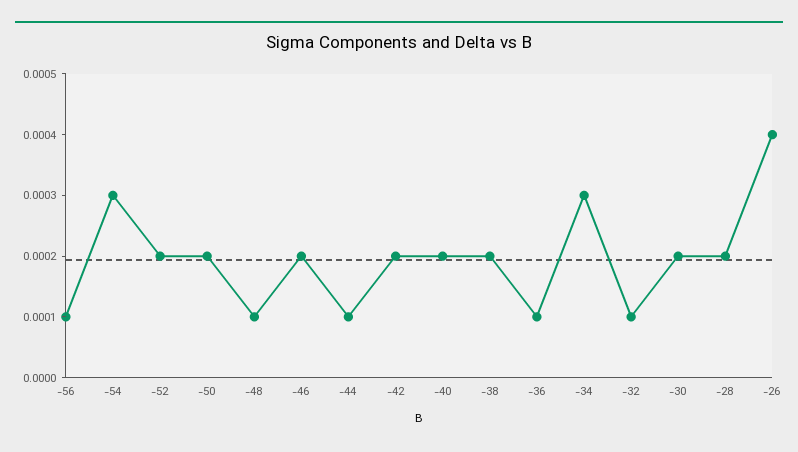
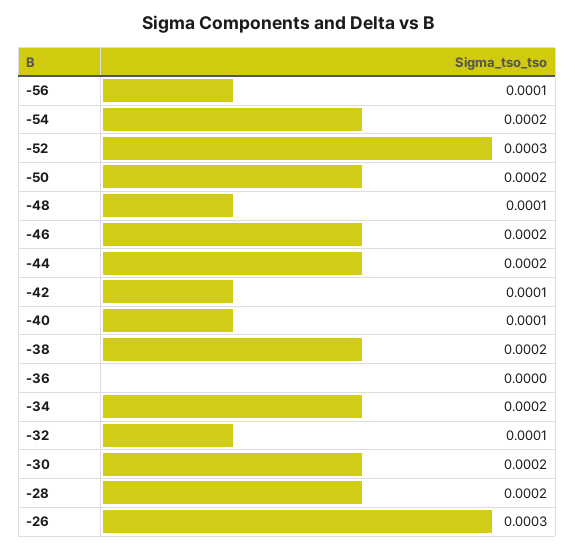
-54: 0.0003 -> 0.0002
-52: 0.0002 -> 0.0003
-44: 0.0001 -> 0.0002
-42: 0.0002 -> 0.0001
-40: 0.0002 -> 0.0001
-36: 0.0001 -> 0
-34: 0.0003 -> 0.0002
-26: 0.0004 -> 0.0003

